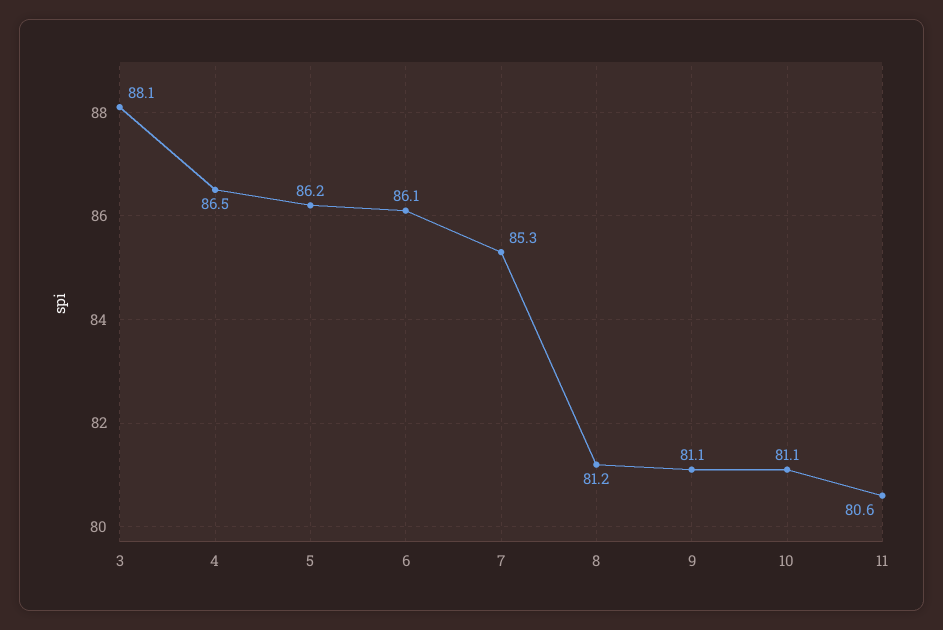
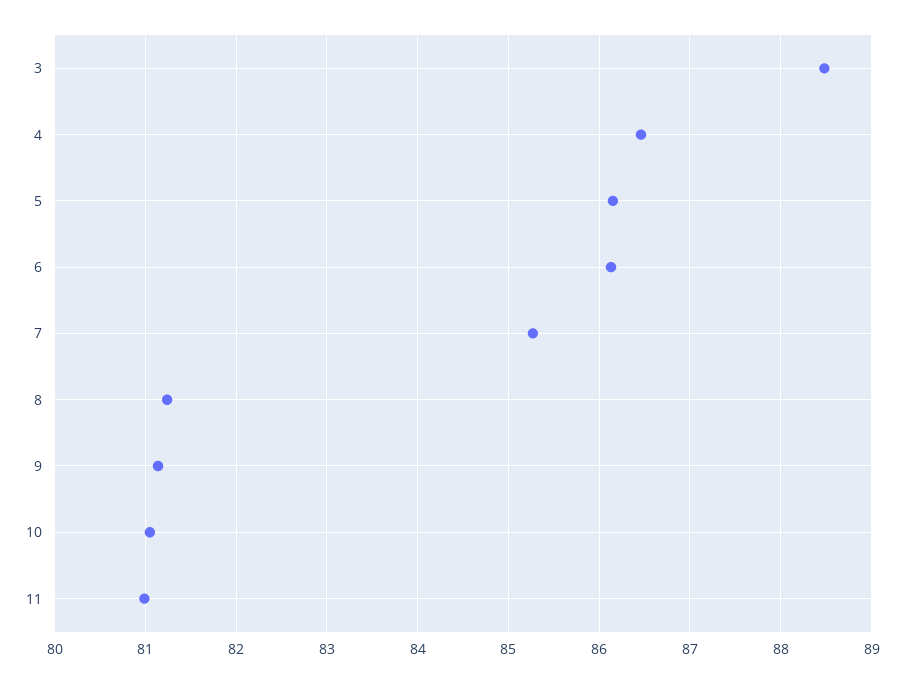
3: 88.1 -> 88.5
11: 80.6 -> 81

